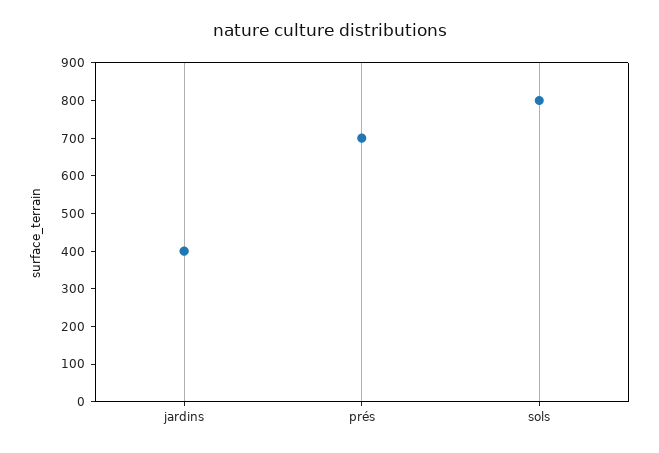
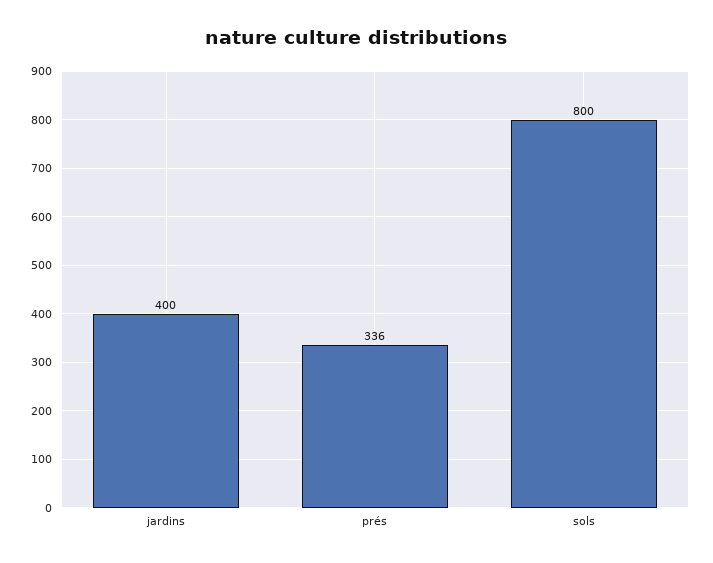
prés: 700 -> 336

